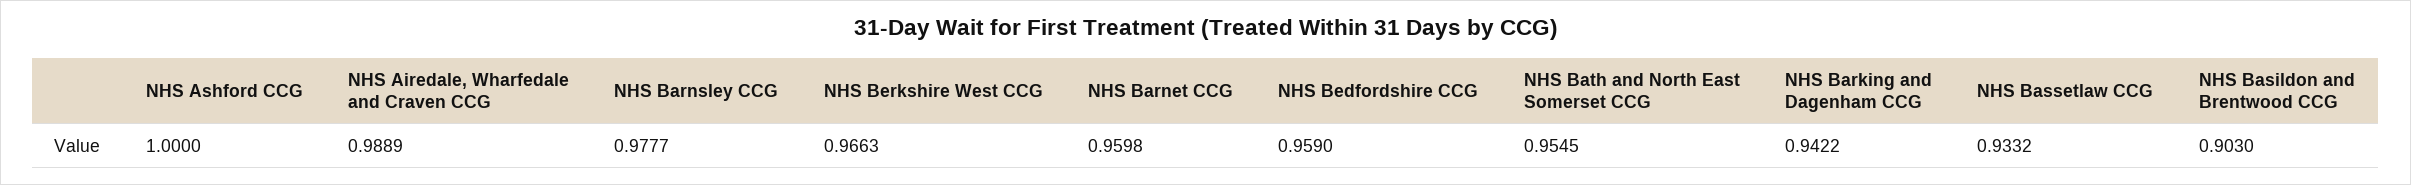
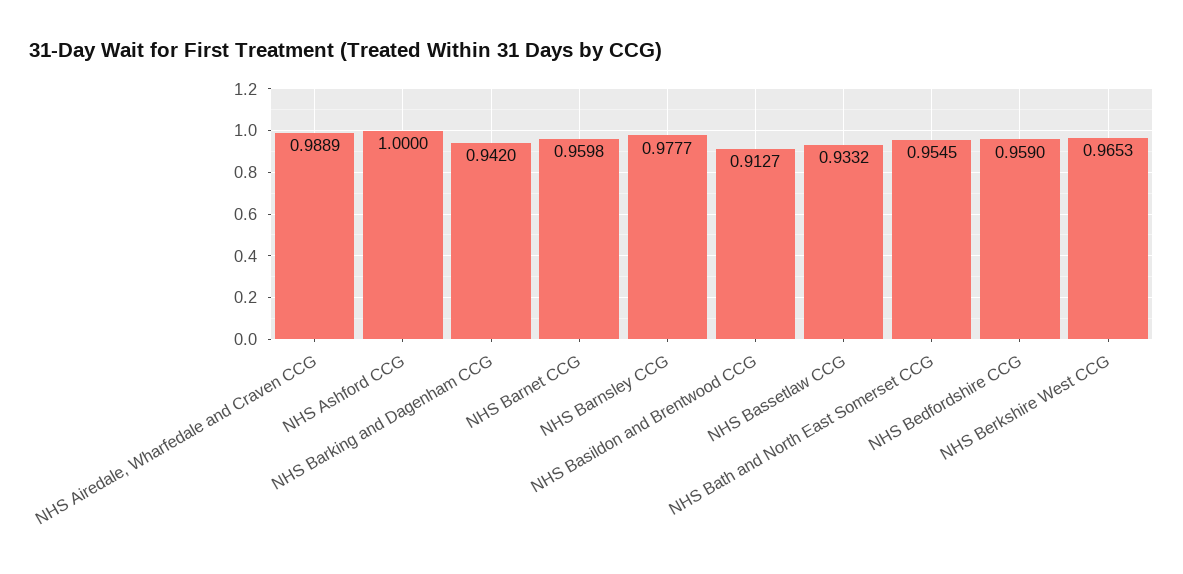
NHS Berkshire West CCG: 0.9663 -> 0.9653
NHS Barking and Dagenham CCG: 0.9422 -> 0.942
NHS Basildon and Brentwood CCG: 0.903 -> 0.9127

